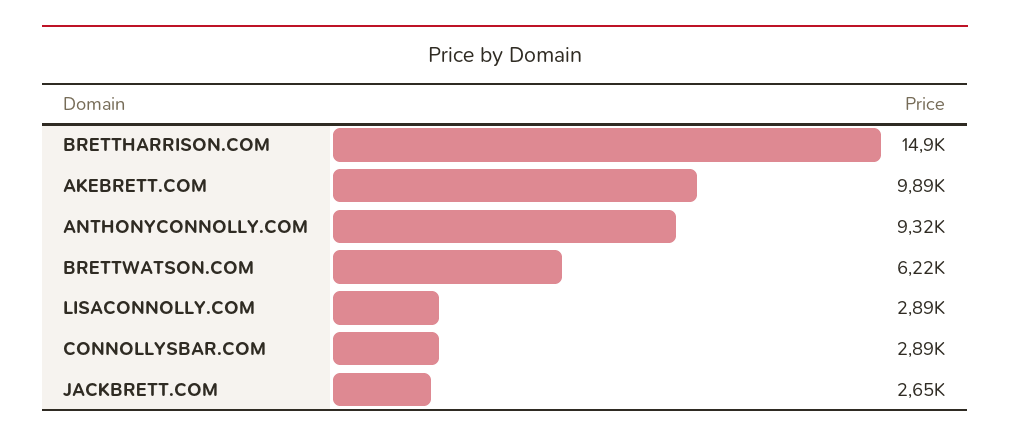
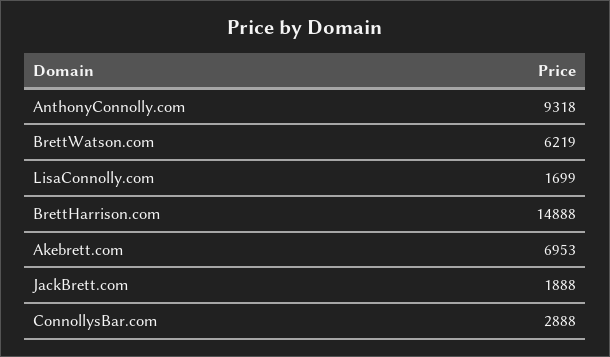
AKEBRETT.COM: 9890 -> 6953
LISACONNOLLY.COM: 2890 -> 1699
JACKBRETT.COM: 2650 -> 1888

